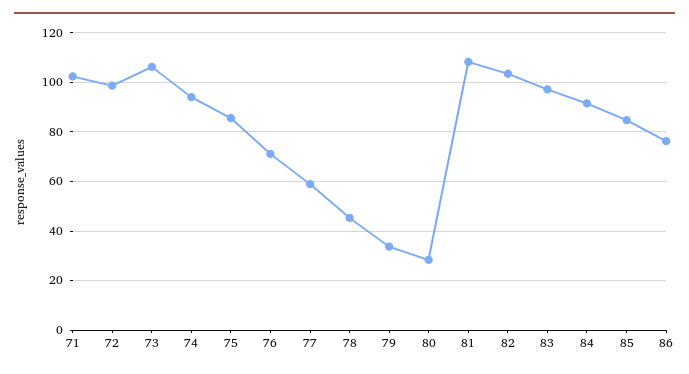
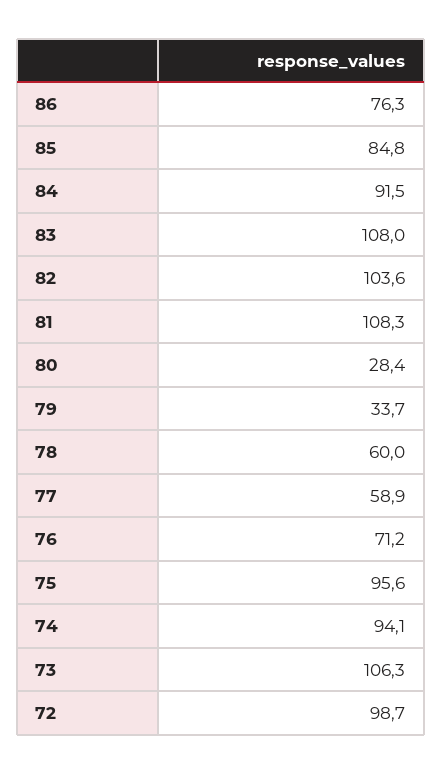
71: 102.5 -> none
75: 85 -> 95.6
78: 45 -> 60
83: 97.5 -> 108

